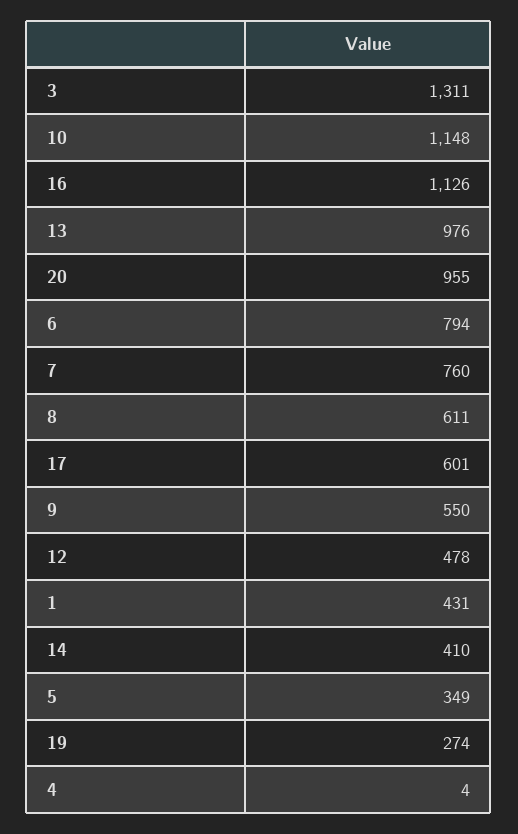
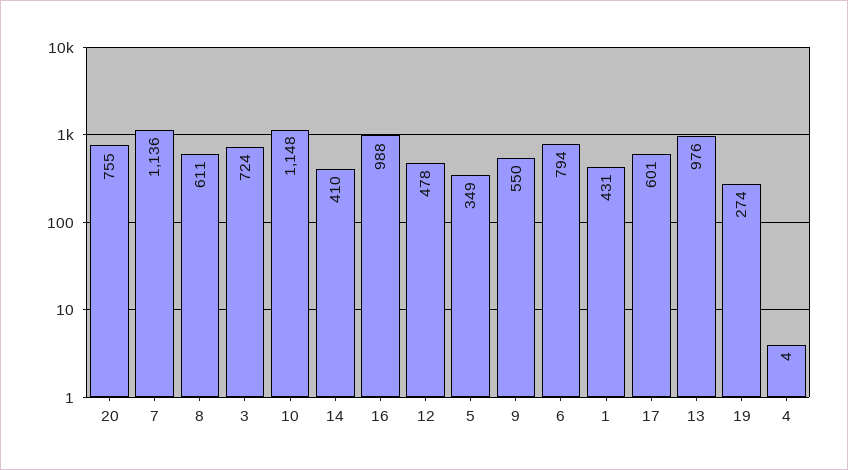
3: 1311 -> 724
16: 1126 -> 988
20: 955 -> 755
7: 760 -> 1136

